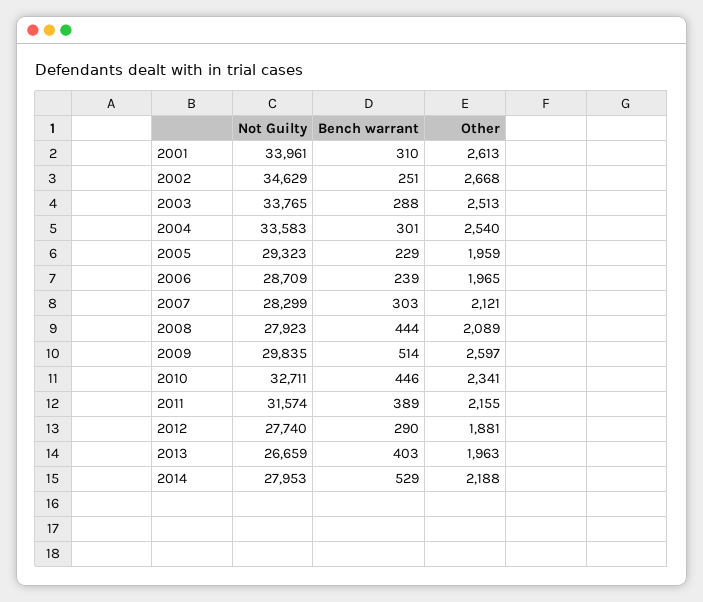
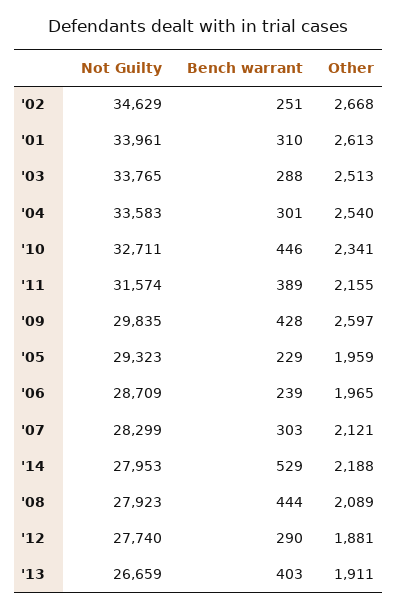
Bench warrant, 2009: 514 -> 428
Other, 2013: 1963 -> 1911

